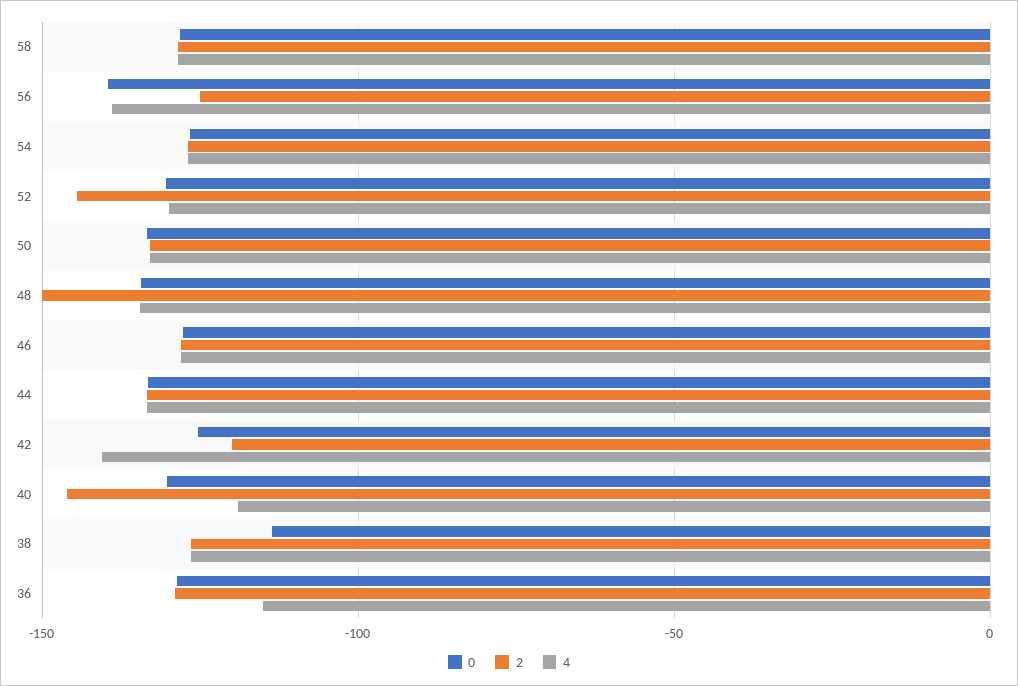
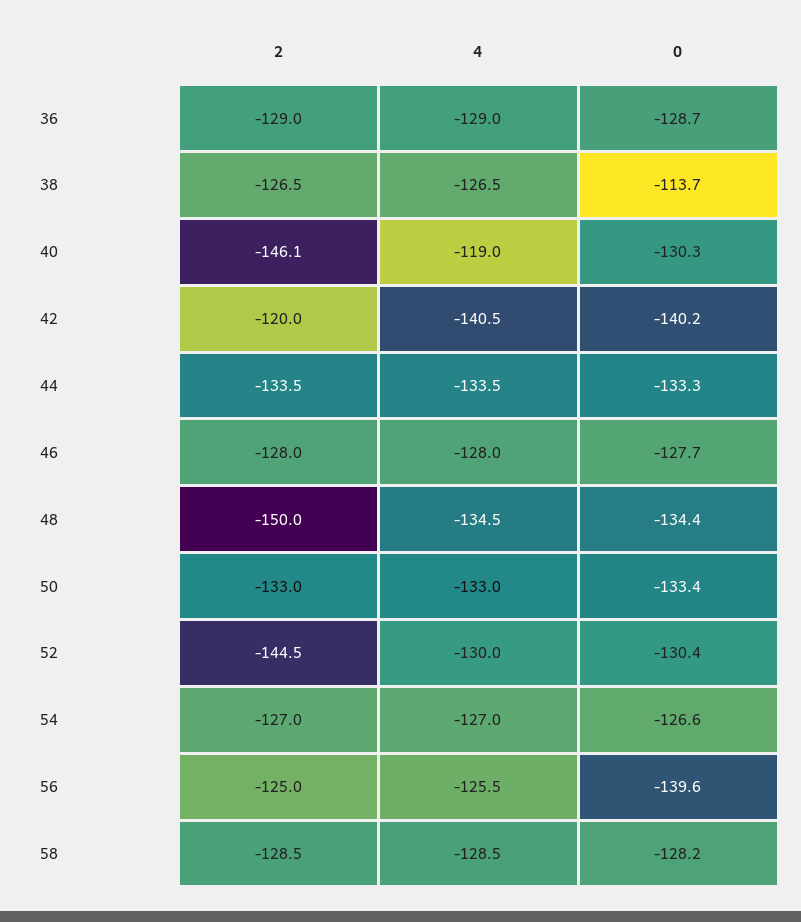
4, 56: -140 -> -125.5
0, 42: -125 -> -140.2
4, 36: -115 -> -129

